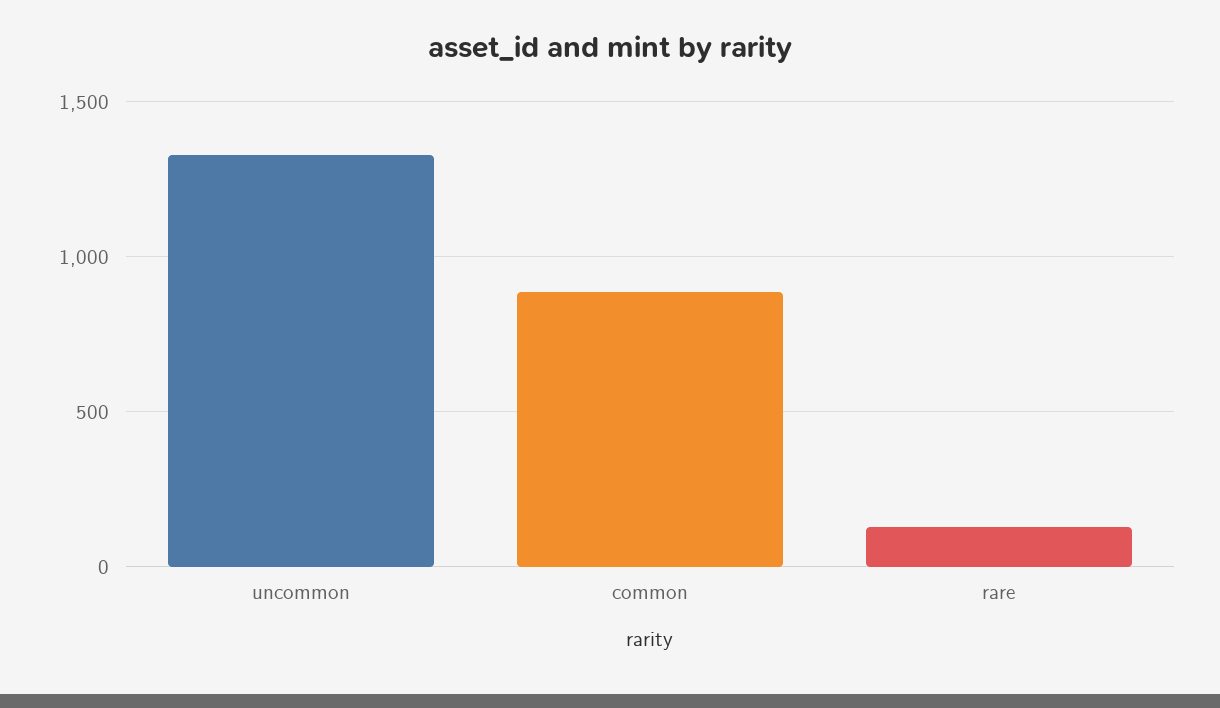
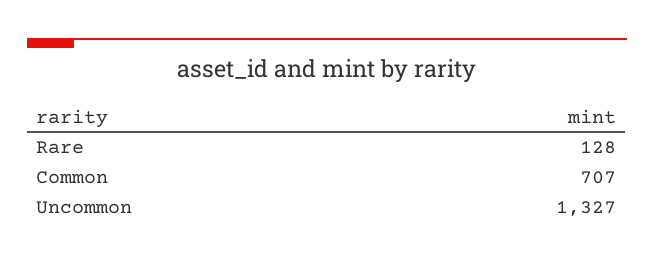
common: 900 -> 707

